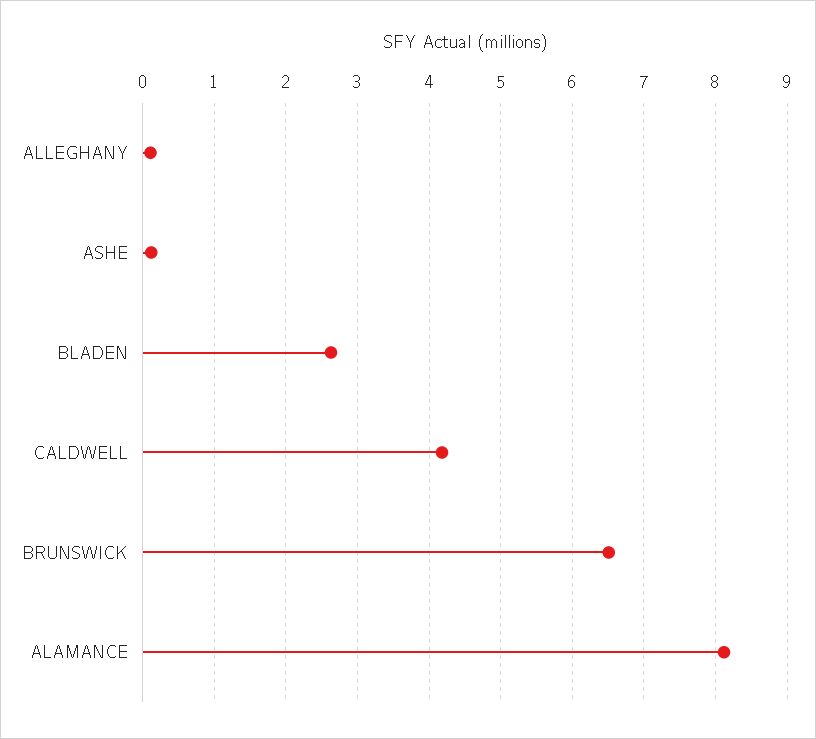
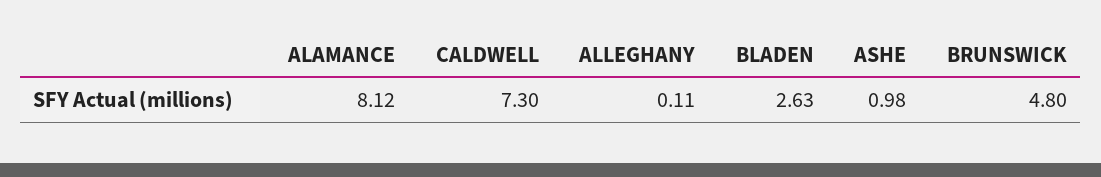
ASHE: 0.1 -> 0.98
CALDWELL: 4.2 -> 7.3
BRUNSWICK: 6.5 -> 4.8

